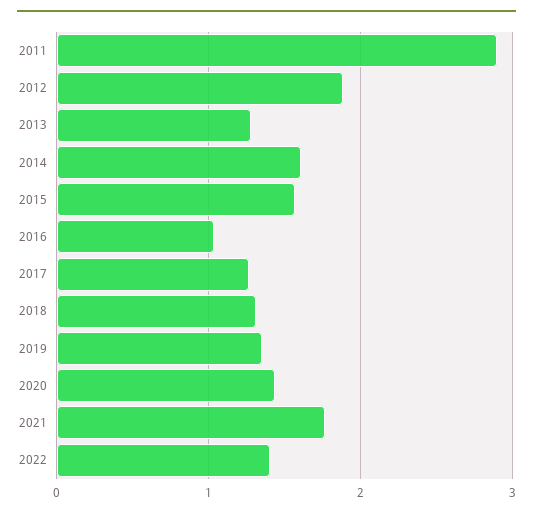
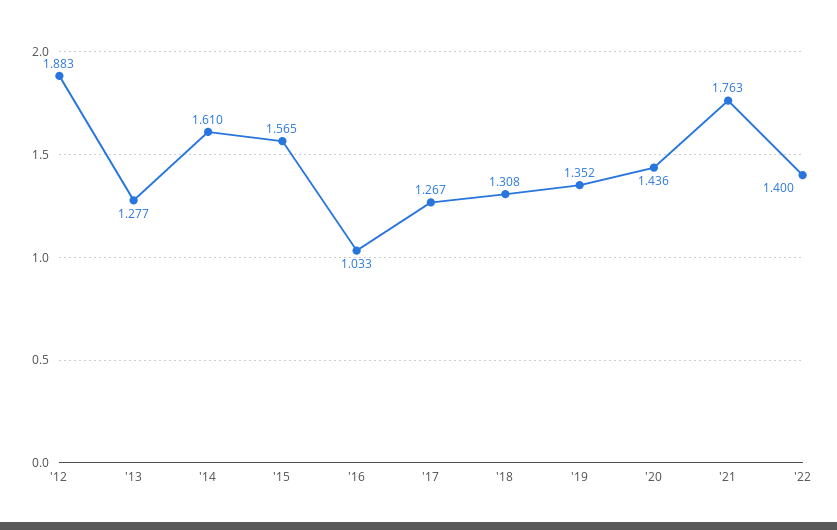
2011: 2.9 -> none

